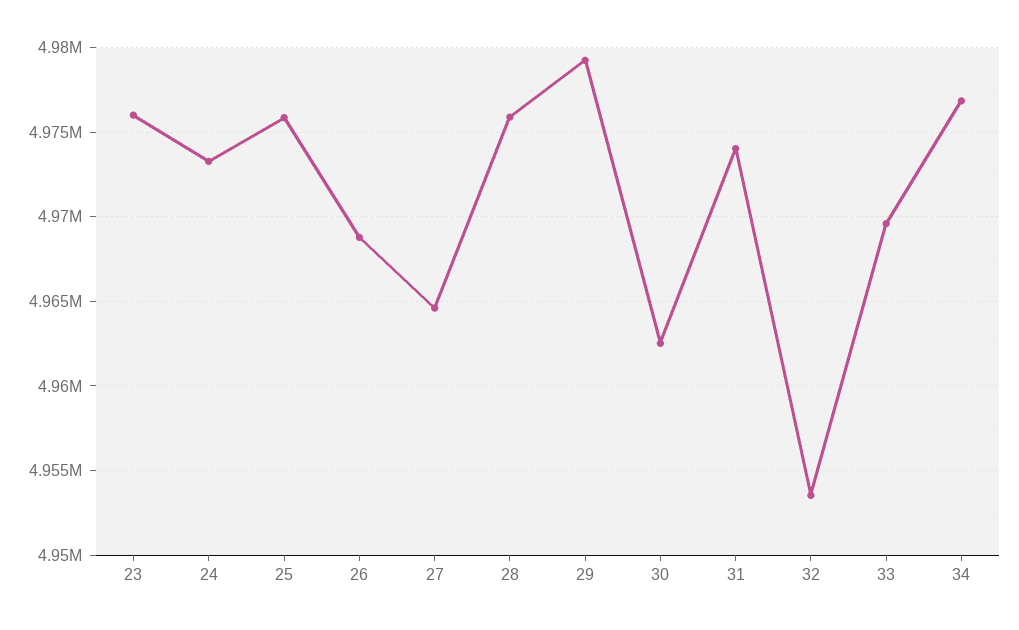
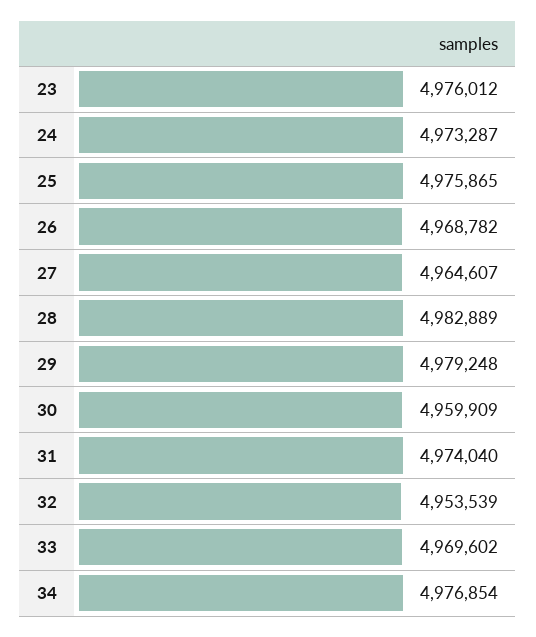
28: 4976000 -> 4982889
30: 4962500 -> 4959909

